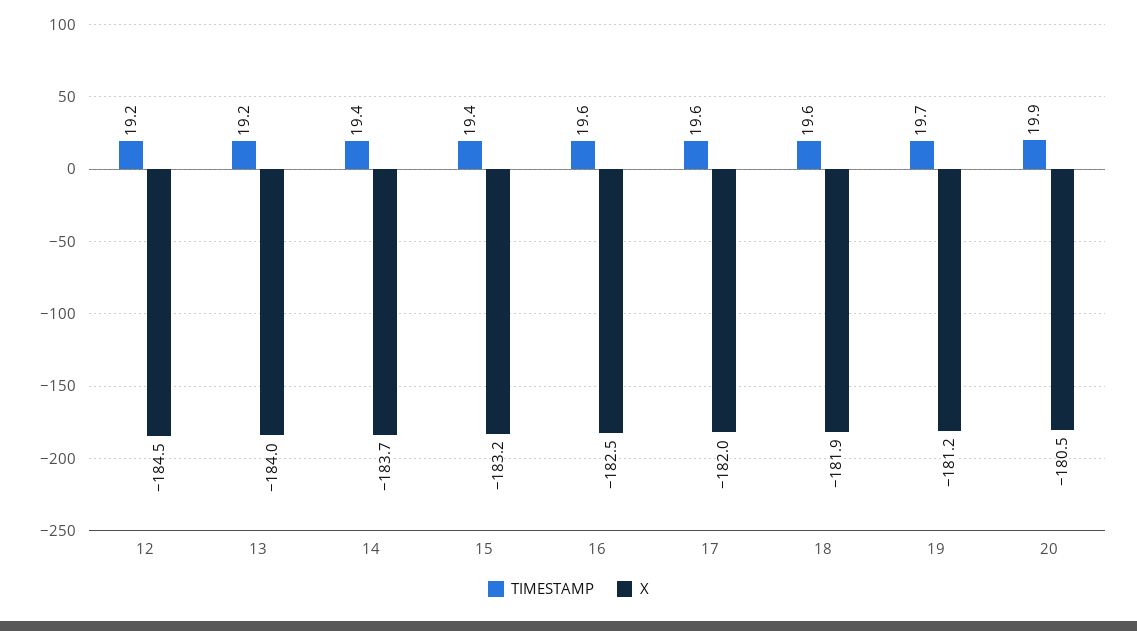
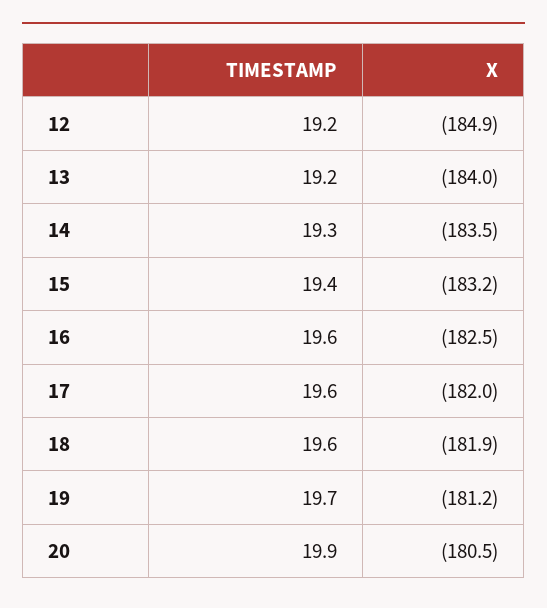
X, 12: -184.5 -> -184.9
TIMESTAMP, 14: 19.4 -> 19.3
X, 14: -183.7 -> -183.5

